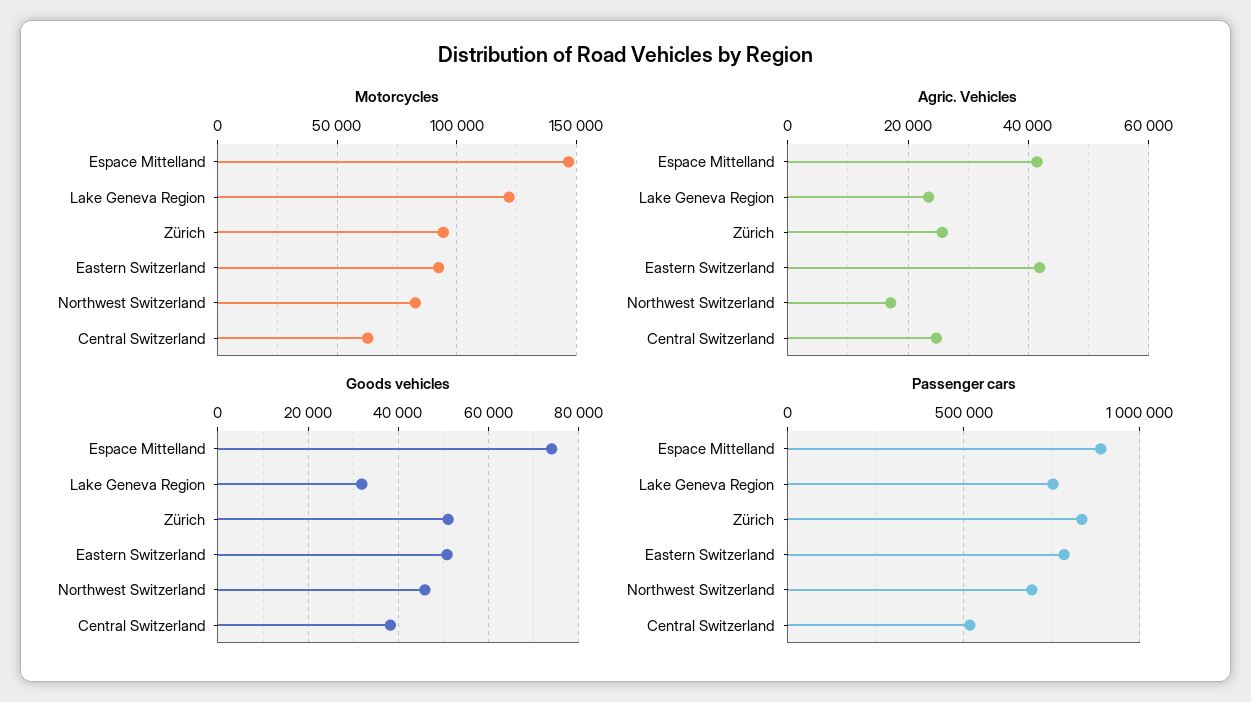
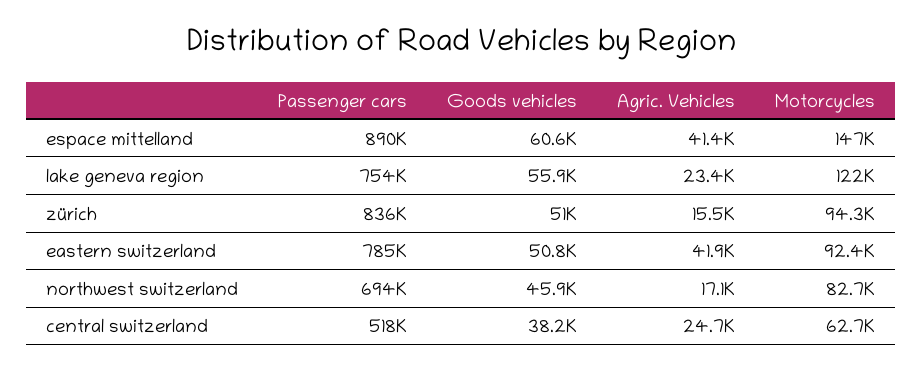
Agric. Vehicles, Zürich: 26000 -> 15500
Goods vehicles, Espace Mittelland: 74000 -> 60600
Goods vehicles, Lake Geneva Region: 32000 -> 55900

